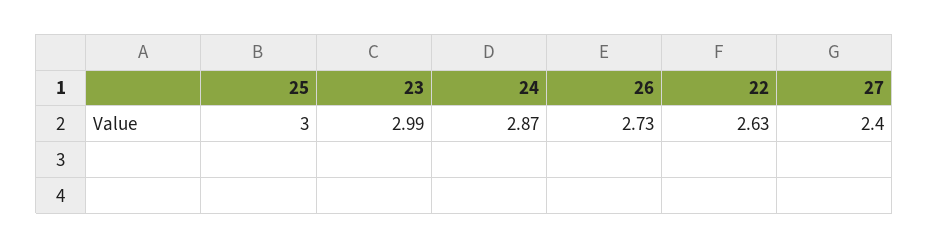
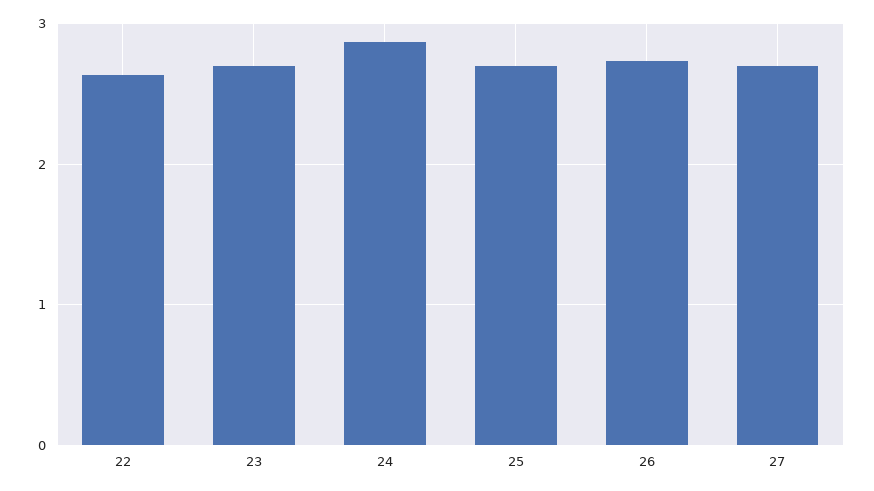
25: 3 -> 2.7
23: 2.99 -> 2.7
27: 2.4 -> 2.7

